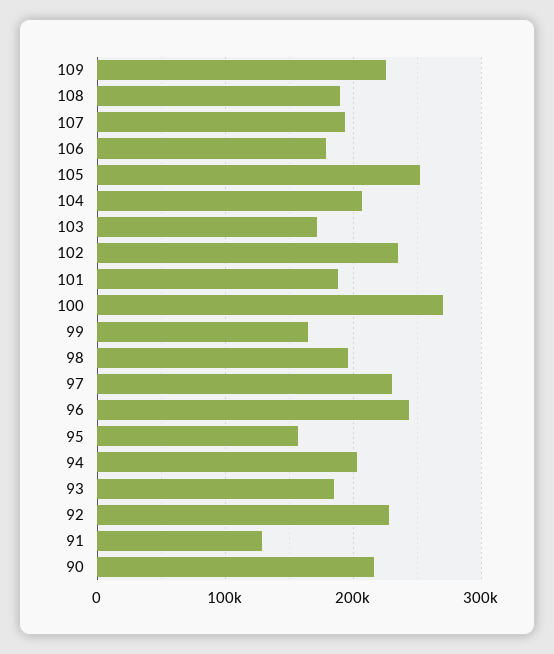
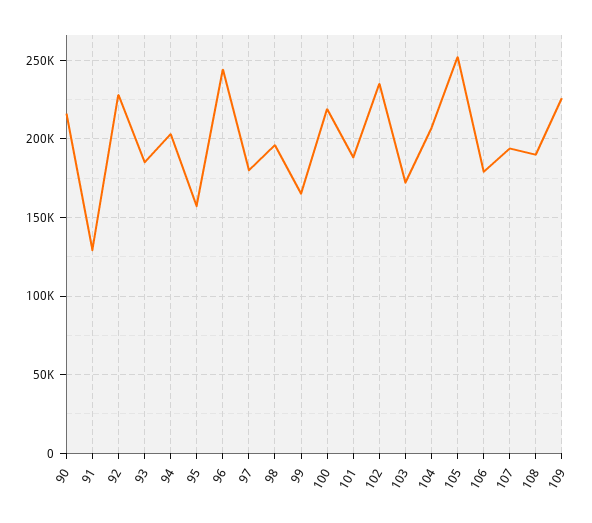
100: 270000 -> 220000
97: 230000 -> 180000

